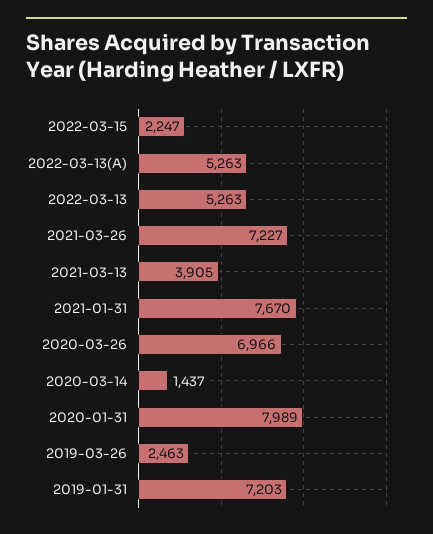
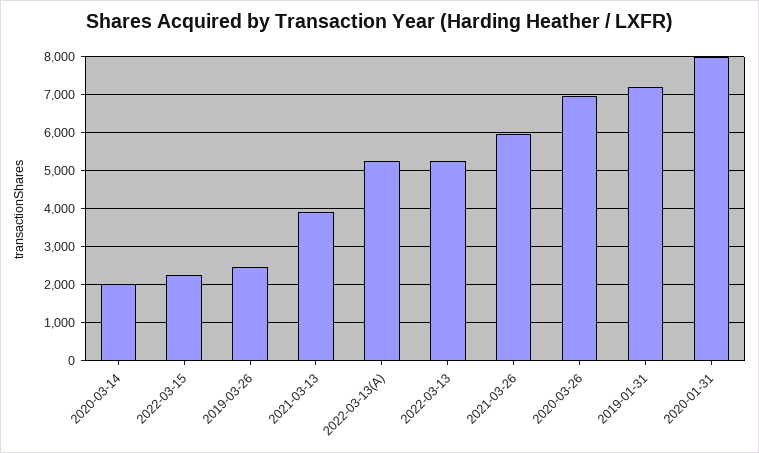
2021-03-26: 7227 -> 6000
2021-01-31: 7670 -> none
2020-03-14: 1437 -> 2000

